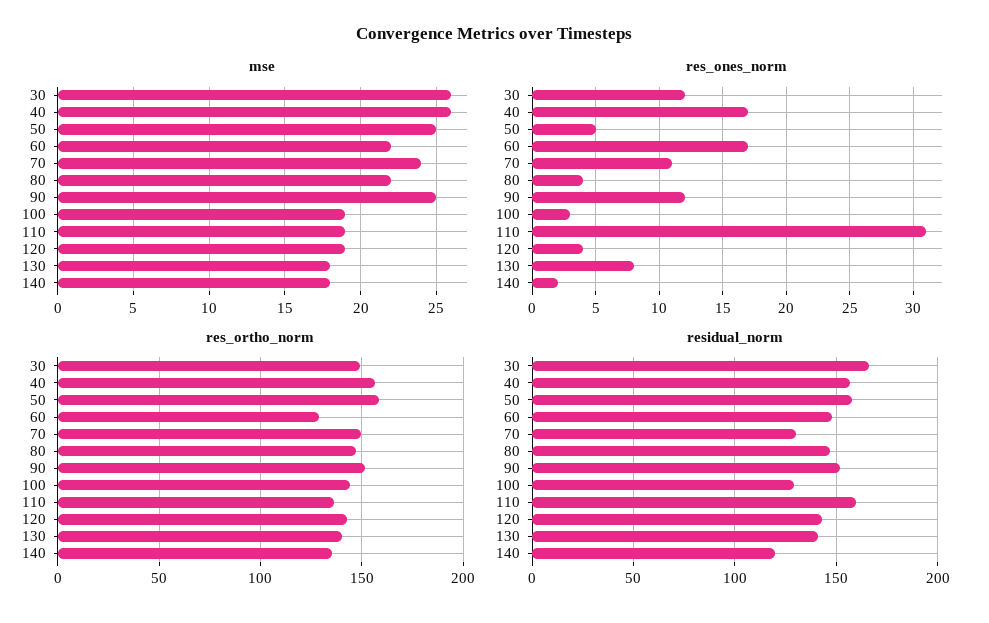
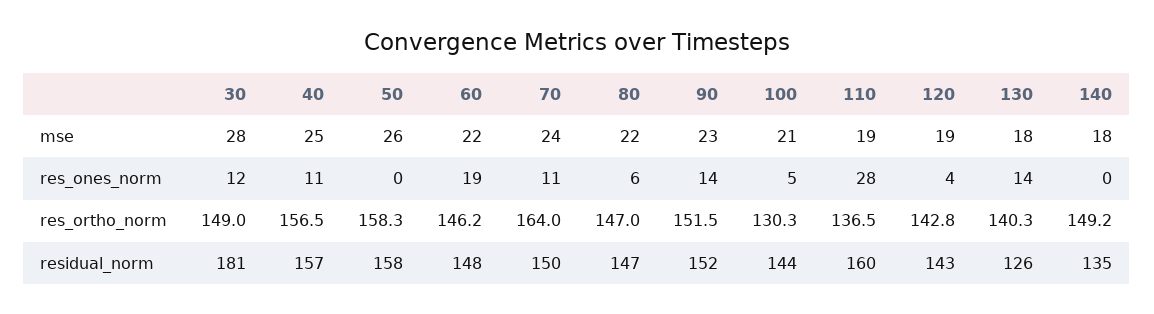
mse, 30: 26 -> 28
mse, 40: 26 -> 25
mse, 50: 25 -> 26
mse, 90: 25 -> 23
mse, 100: 19 -> 21
res_ones_norm, 40: 17 -> 11
res_ones_norm, 50: 5 -> 0
res_ones_norm, 60: 17 -> 19
res_ones_norm, 80: 4 -> 6
res_ones_norm, 90: 12 -> 14
res_ones_norm, 100: 3 -> 5
res_ones_norm, 110: 31 -> 28
res_ones_norm, 130: 8 -> 14
res_ones_norm, 140: 2 -> 0
res_ortho_norm, 60: 130 -> 146.2
res_ortho_norm, 70: 150 -> 164
res_ortho_norm, 100: 145 -> 130.3
res_ortho_norm, 140: 135 -> 149.2
residual_norm, 30: 165 -> 181
residual_norm, 70: 130 -> 150
residual_norm, 100: 130 -> 144
residual_norm, 130: 140 -> 126
residual_norm, 140: 120 -> 135

